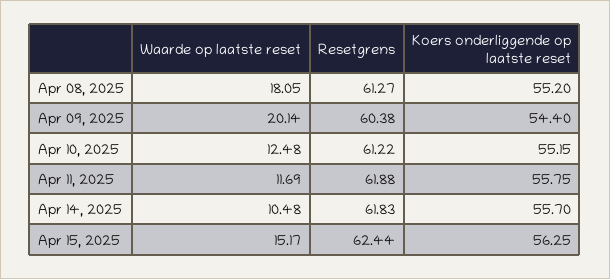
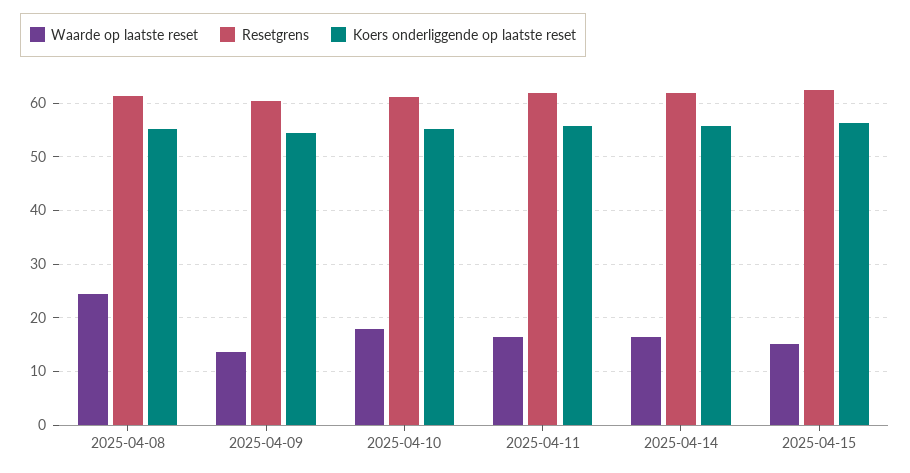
Waarde op laatste reset, Apr 08, 2025: 18.05 -> 24
Waarde op laatste reset, Apr 09, 2025: 20.14 -> 14
Waarde op laatste reset, Apr 10, 2025: 12.48 -> 18
Waarde op laatste reset, Apr 11, 2025: 11.69 -> 16
Waarde op laatste reset, Apr 14, 2025: 10.48 -> 16

